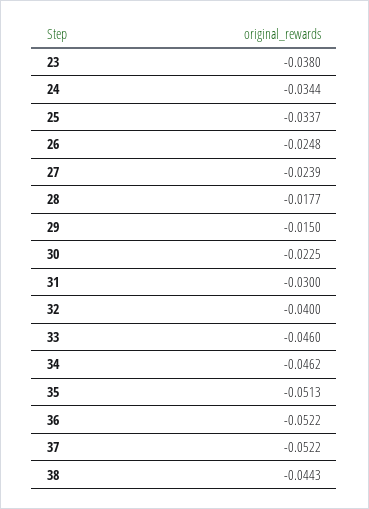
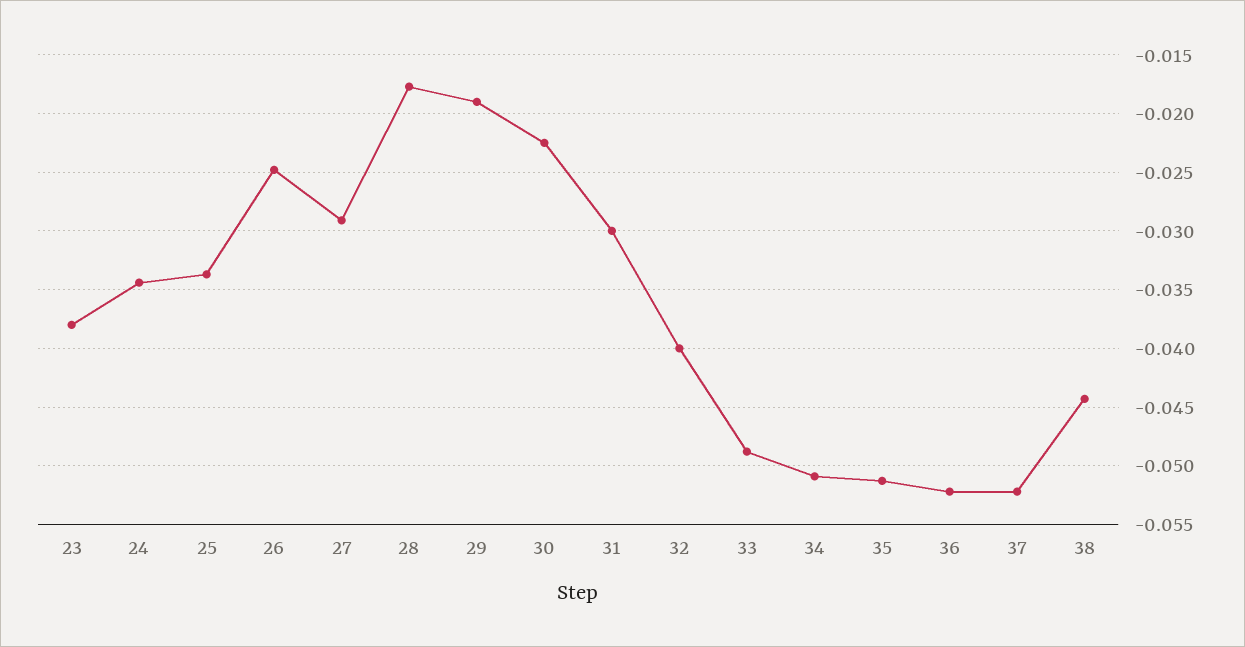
27: -0.0239 -> -0.029
29: -0.015 -> -0.019
33: -0.046 -> -0.049
34: -0.0462 -> -0.051

